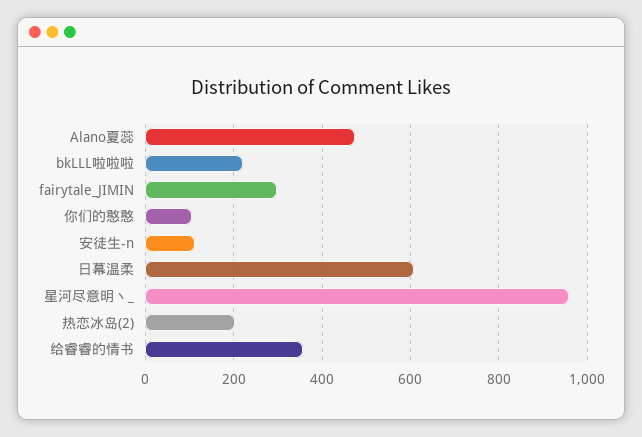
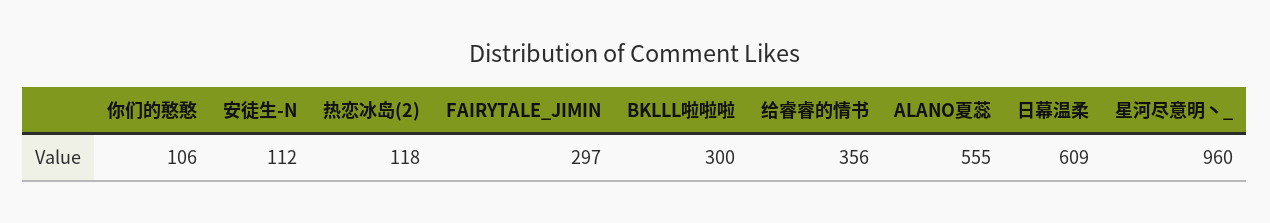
Alano夏蕊: 480 -> 555
bkLLL啦啦啦: 220 -> 300
热恋冰岛(2): 200 -> 118

